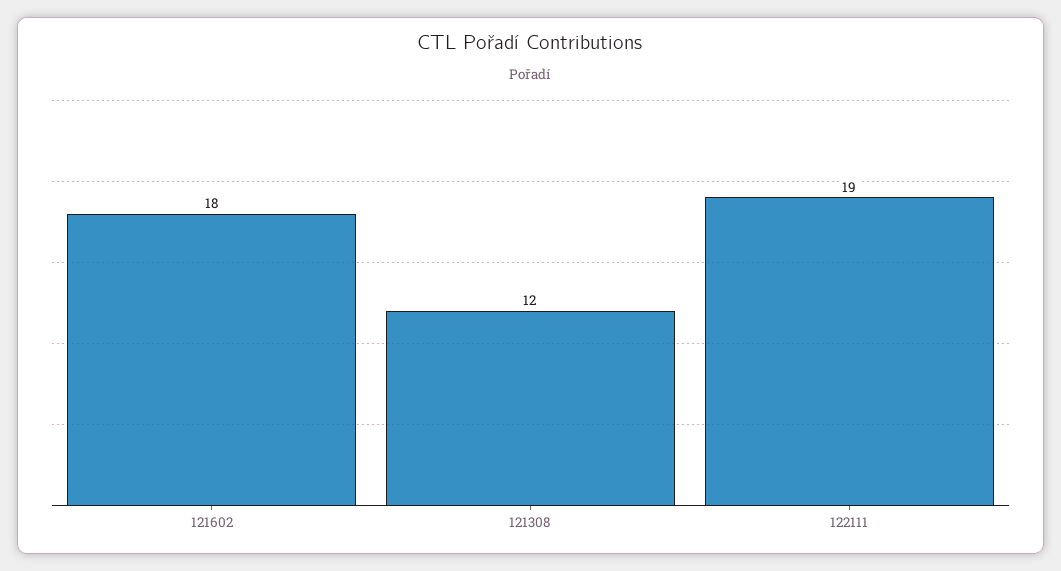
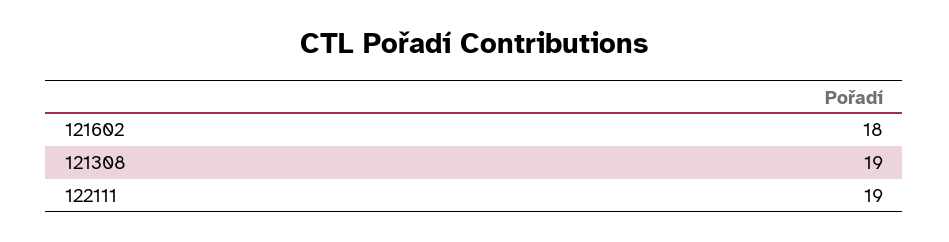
121308: 12 -> 19

